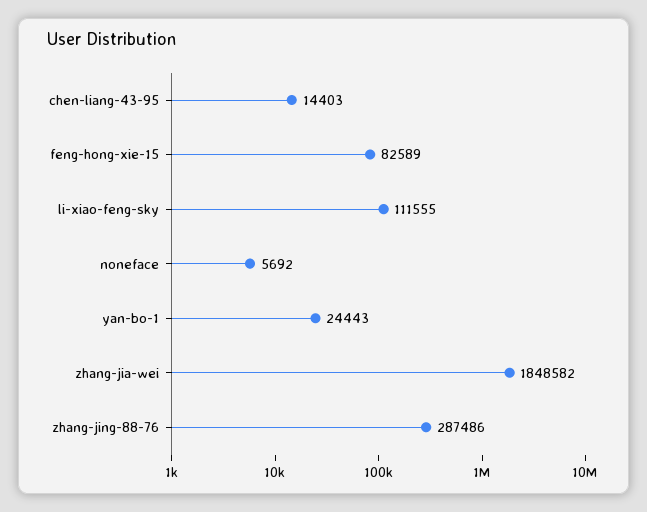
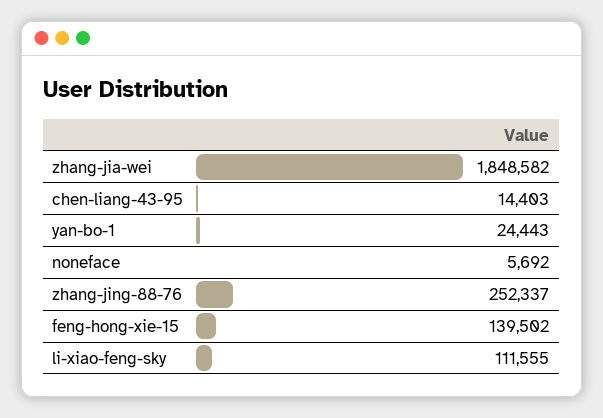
feng-hong-xie-15: 82589 -> 139502
zhang-jing-88-76: 287486 -> 252337

